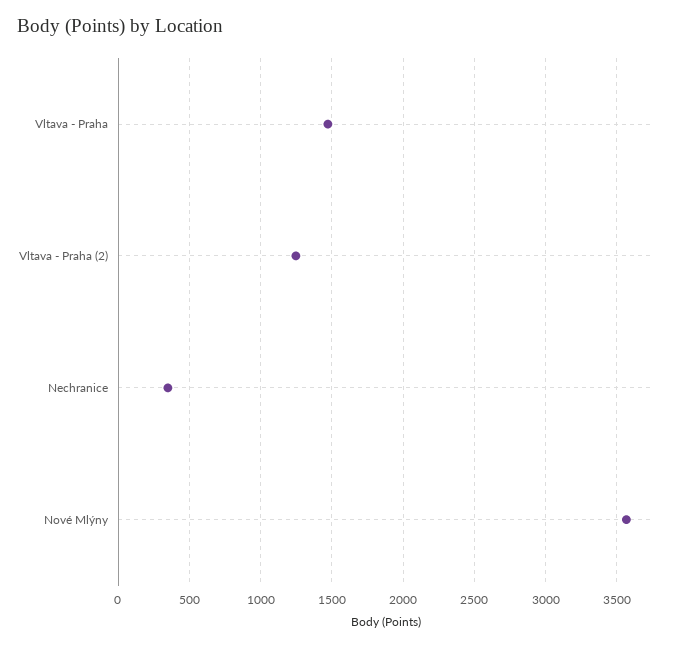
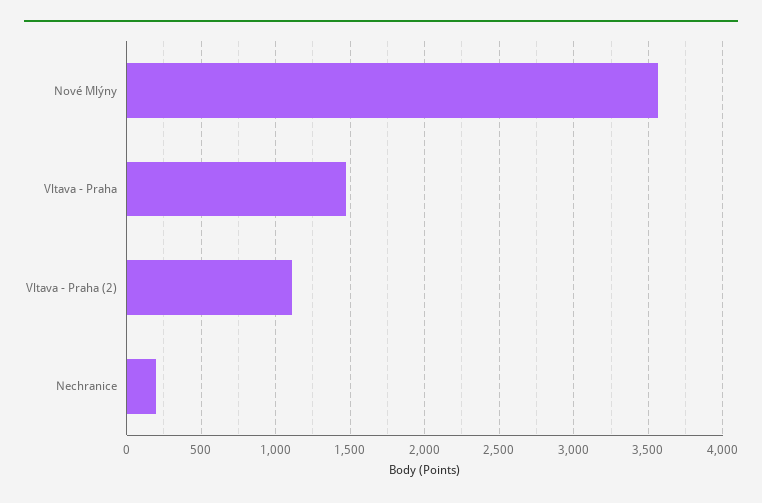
Vltava - Praha (2): 1250 -> 1100
Nechranice: 350 -> 200

